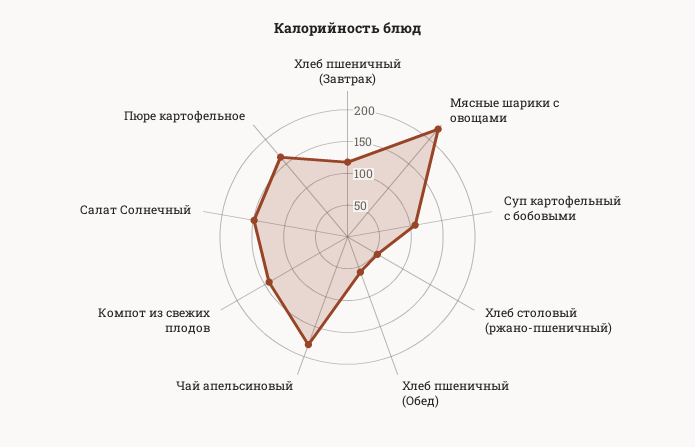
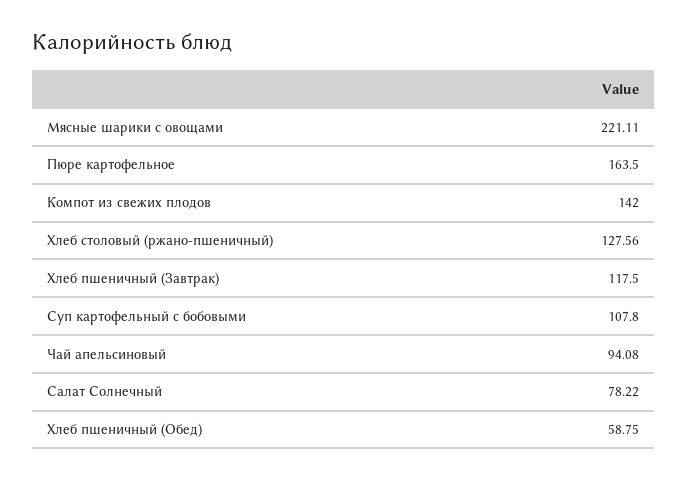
Хлеб столовый (ржано-пшеничный): 50 -> 127.56
Чай апельсиновый: 175 -> 94.08
Салат Солнечный: 150 -> 78.22

